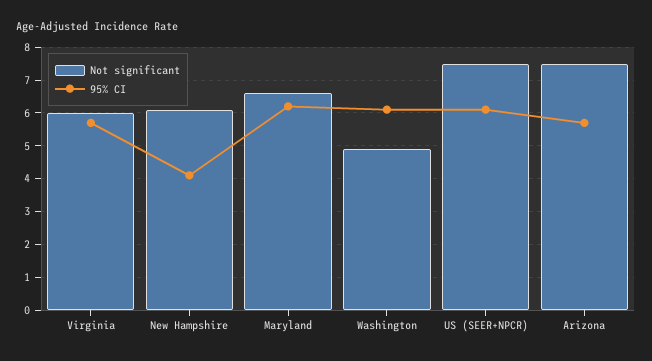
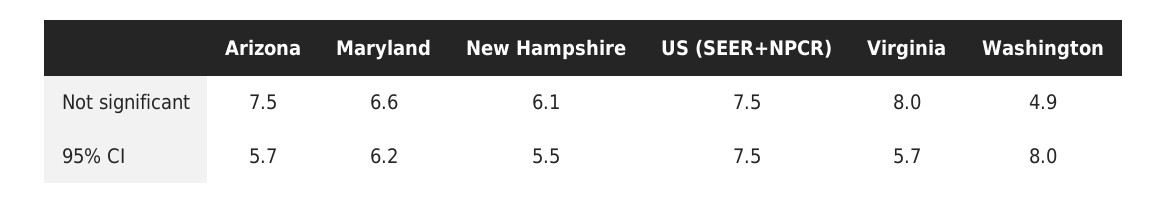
Not significant, Virginia: 6 -> 8
95% CI, New Hampshire: 4 -> 5.5
95% CI, Washington: 6 -> 8
95% CI, US (SEER+NPCR): 6 -> 7.5

